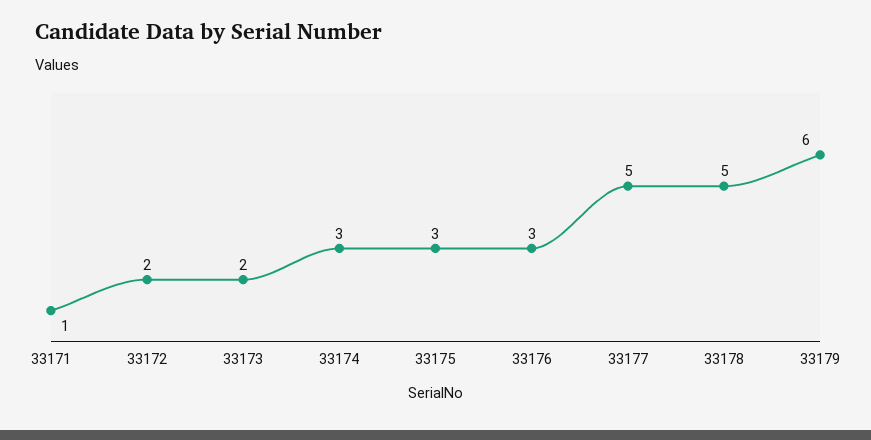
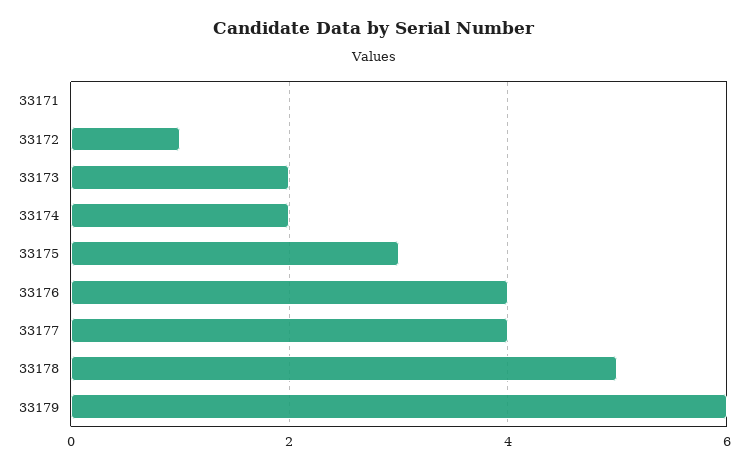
33171: 1 -> 0
33172: 2 -> 1
33174: 3 -> 2
33176: 3 -> 4
33177: 5 -> 4

